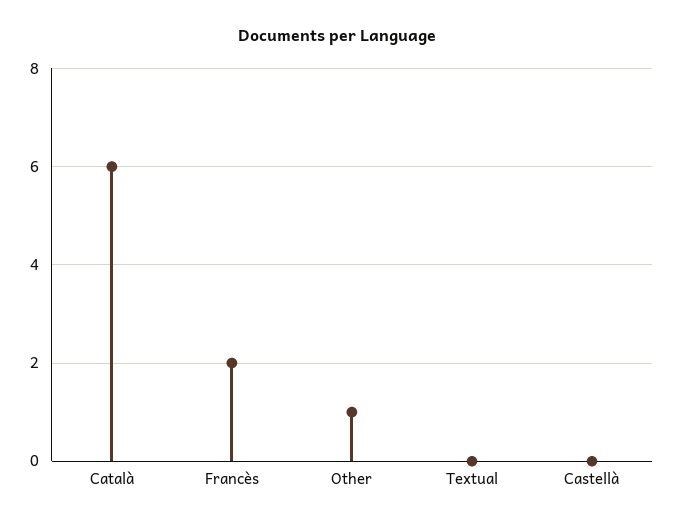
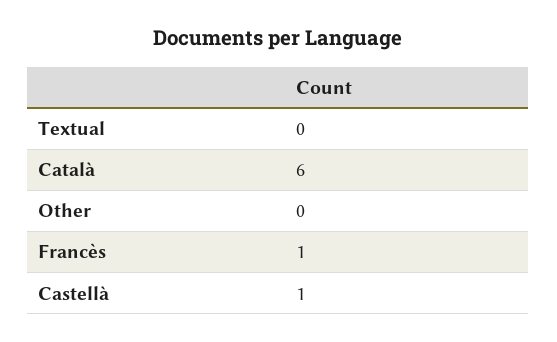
Francès: 2 -> 1
Other: 1 -> 0
Castellà: 0 -> 1

